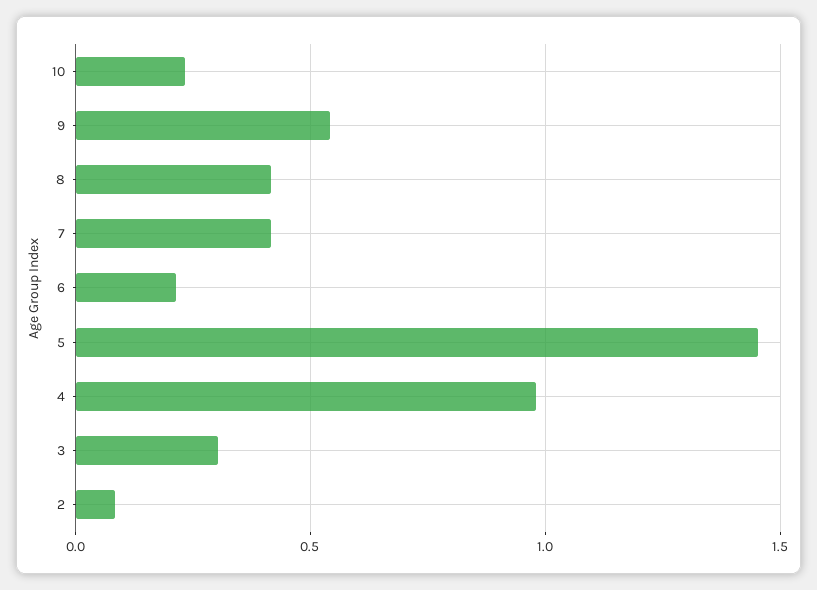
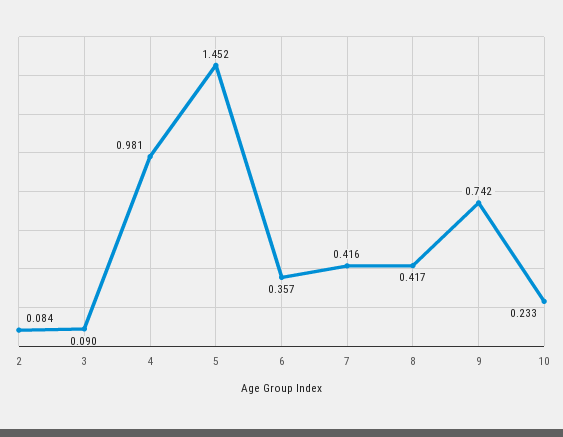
9: 0.55 -> 0.742
6: 0.2 -> 0.357
3: 0.3 -> 0.09

